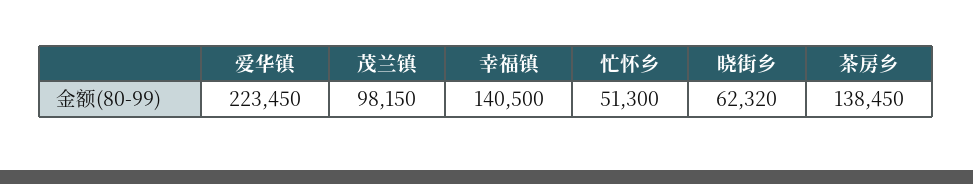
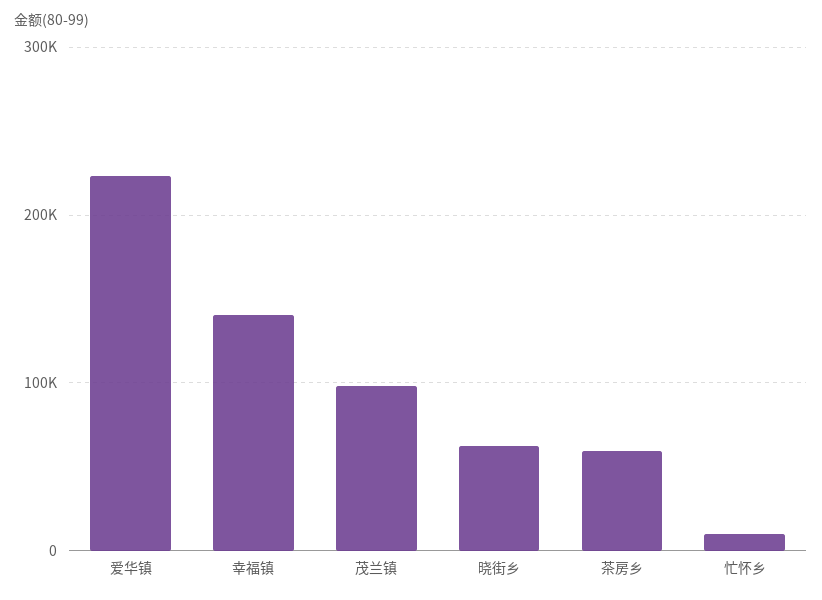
忙怀乡: 51300 -> 10000
茶房乡: 138450 -> 60000

